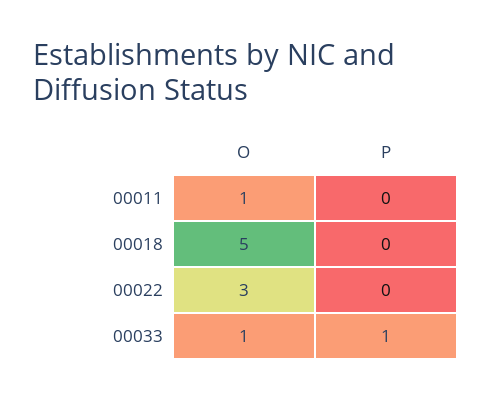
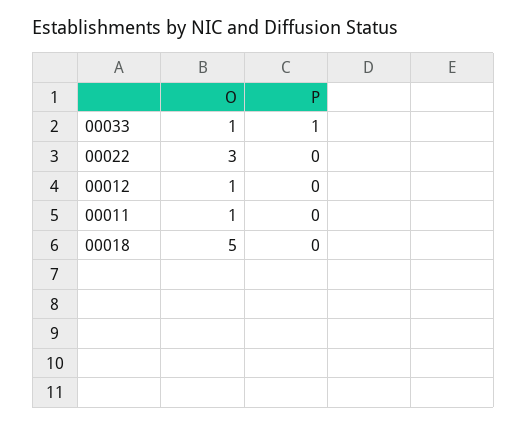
O, 00012: none -> 1
P, 00012: none -> 0

